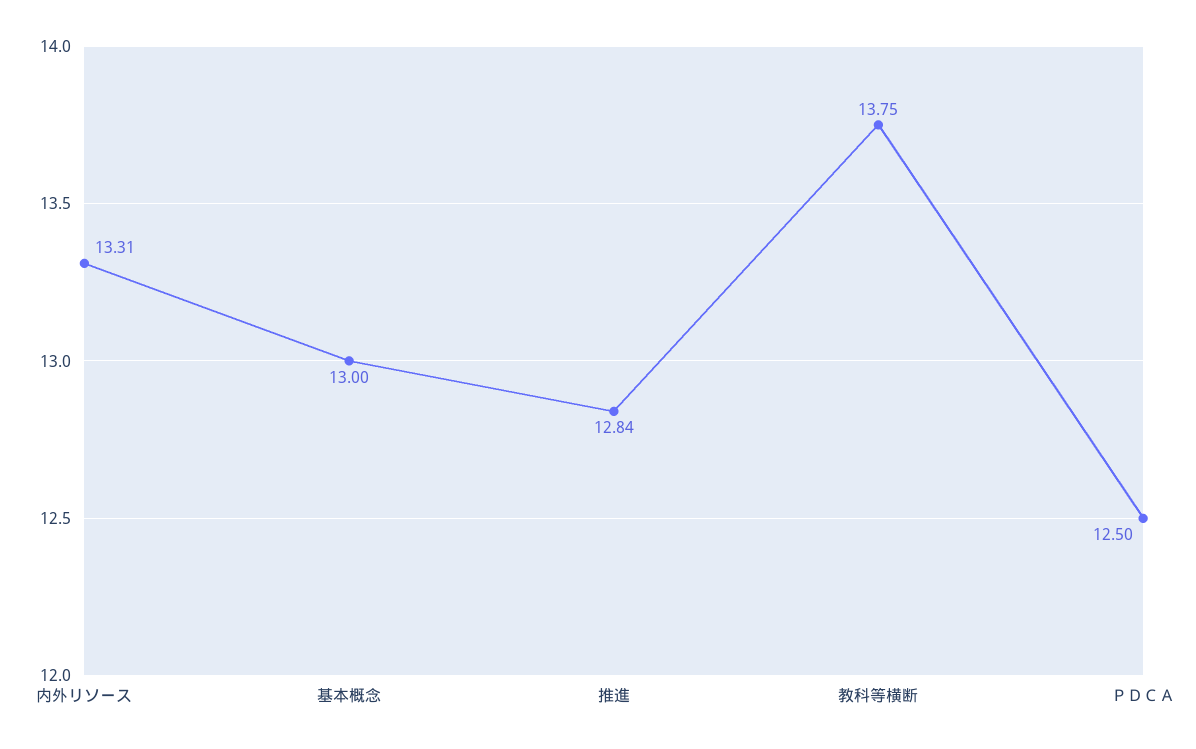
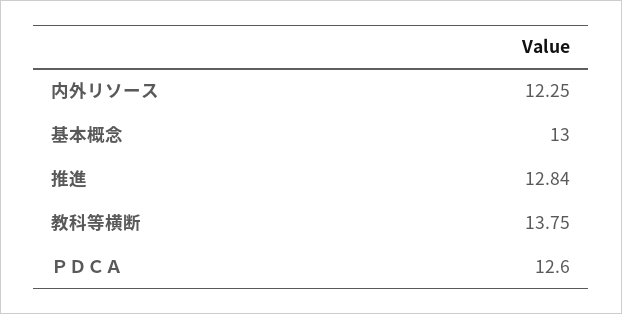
内外リソース: 13.31 -> 12.25
ＰＤＣＡ: 12.5 -> 12.6

